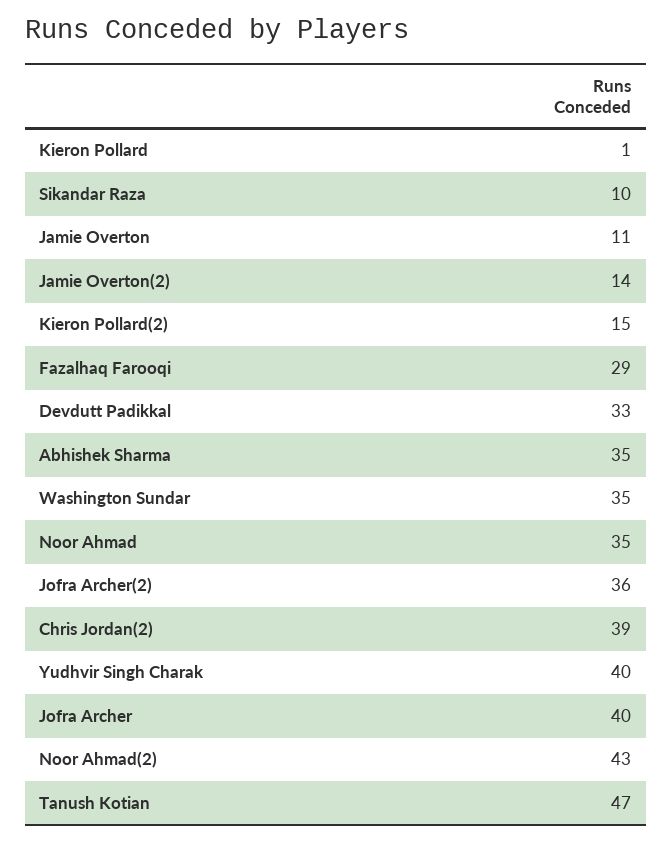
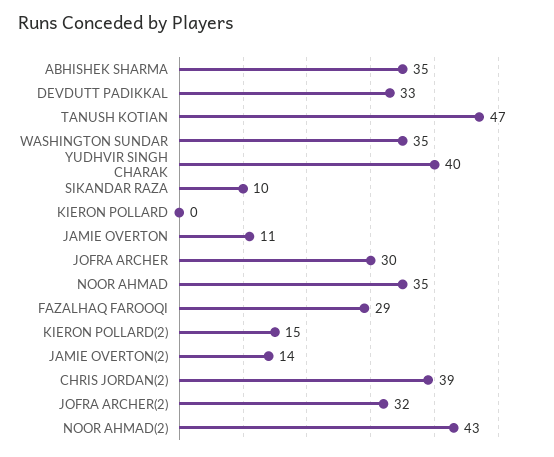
Kieron Pollard: 1 -> 0
Jofra Archer(2): 36 -> 32
Jofra Archer: 40 -> 30

